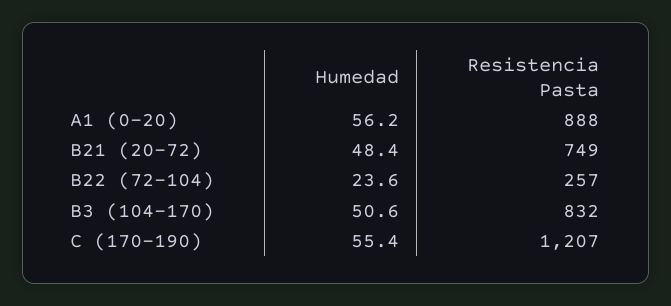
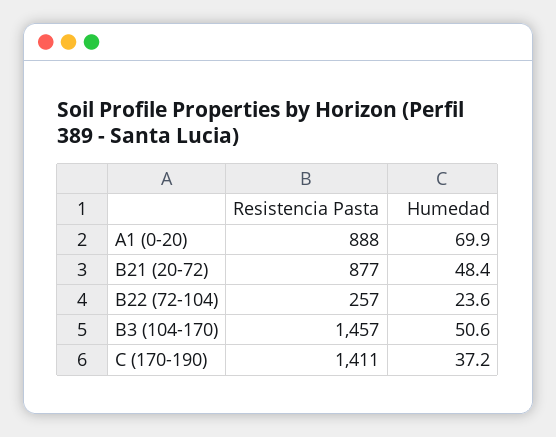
Humedad, A1 (0-20): 56.2 -> 69.9
Resistencia Pasta, B21 (20-72): 749 -> 877
Resistencia Pasta, B3 (104-170): 832 -> 1457
Humedad, C (170-190): 55.4 -> 37.2
Resistencia Pasta, C (170-190): 1207 -> 1411

